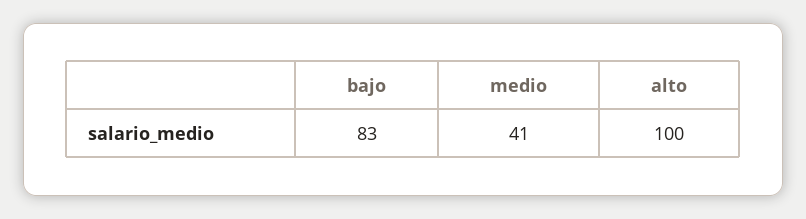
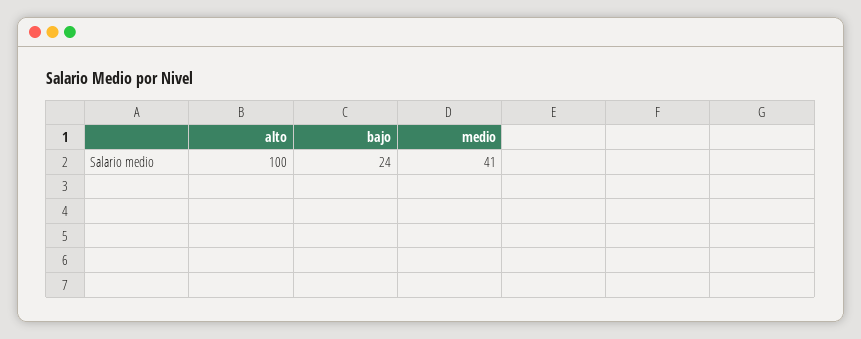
bajo: 83 -> 24

